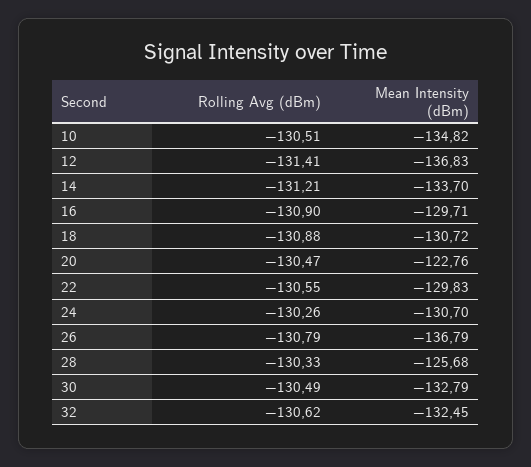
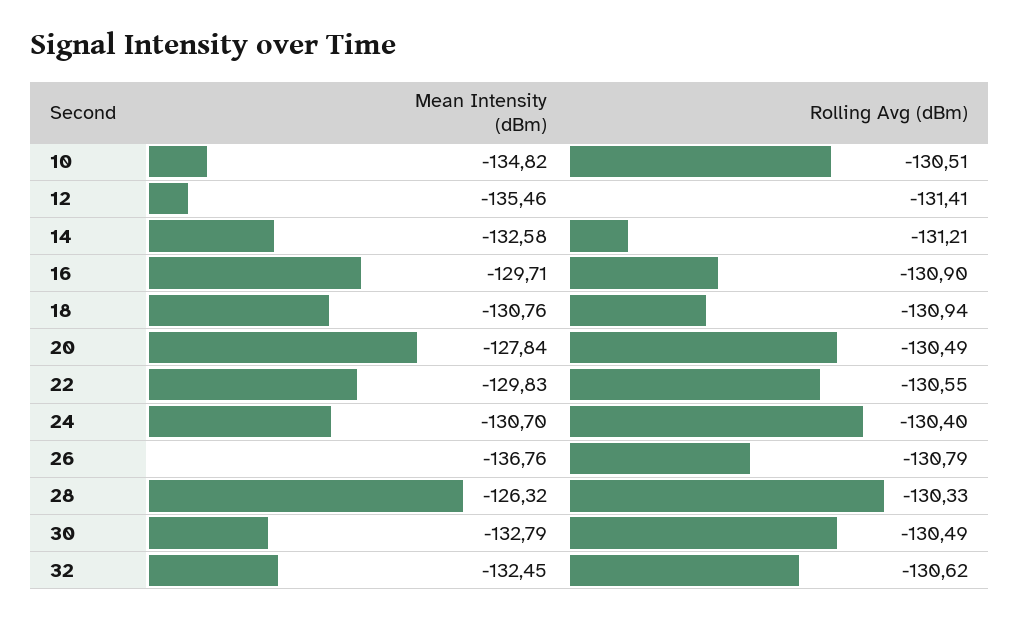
Mean Intensity (dBm), 12: -136.83 -> -135.46
Mean Intensity (dBm), 14: -133.7 -> -132.58
Rolling Avg (dBm), 18: -130.88 -> -130.94
Mean Intensity (dBm), 18: -130.72 -> -130.76
Rolling Avg (dBm), 20: -130.47 -> -130.49
Mean Intensity (dBm), 20: -122.76 -> -127.84
Rolling Avg (dBm), 24: -130.26 -> -130.4
Mean Intensity (dBm), 26: -136.79 -> -136.76
Mean Intensity (dBm), 28: -125.68 -> -126.32

